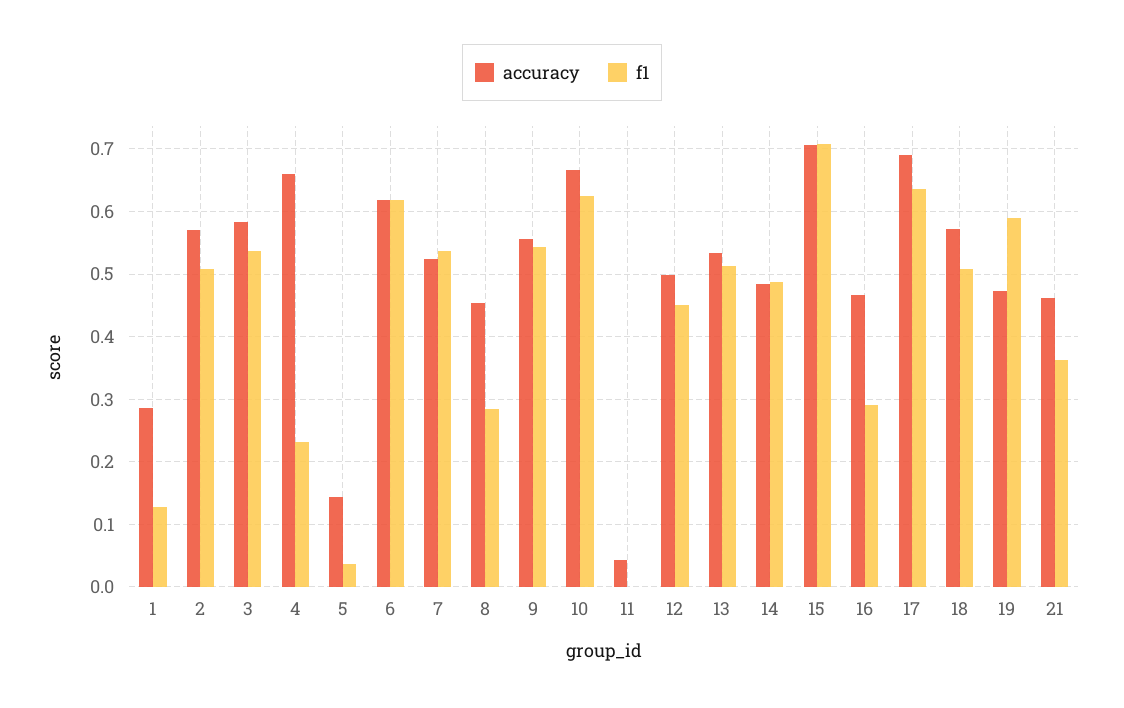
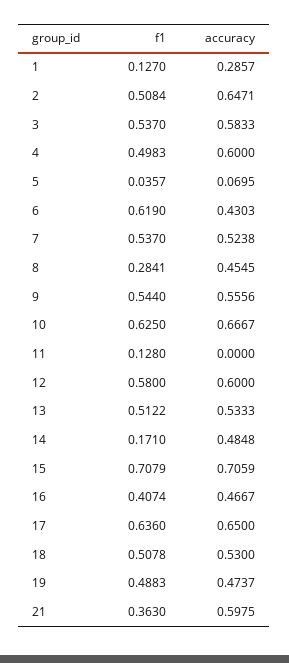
accuracy, 2: 0.57 -> 0.6471
accuracy, 4: 0.66 -> 0.6
f1, 4: 0.23 -> 0.4983
accuracy, 5: 0.14 -> 0.0695
accuracy, 6: 0.62 -> 0.4303
accuracy, 11: 0.04 -> 0
f1, 11: 0 -> 0.128
accuracy, 12: 0.5 -> 0.6
f1, 12: 0.45 -> 0.58
f1, 14: 0.49 -> 0.171
f1, 16: 0.29 -> 0.4074
accuracy, 17: 0.69 -> 0.65
accuracy, 18: 0.57 -> 0.53
f1, 19: 0.59 -> 0.4883
accuracy, 21: 0.46 -> 0.5975

